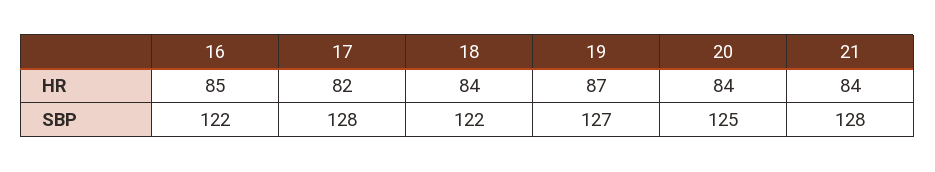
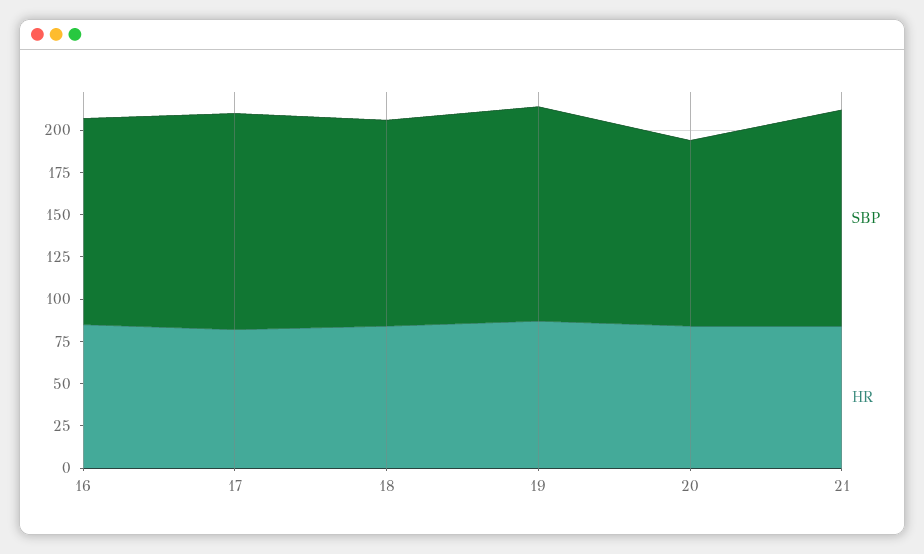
SBP, 20: 125 -> 110

